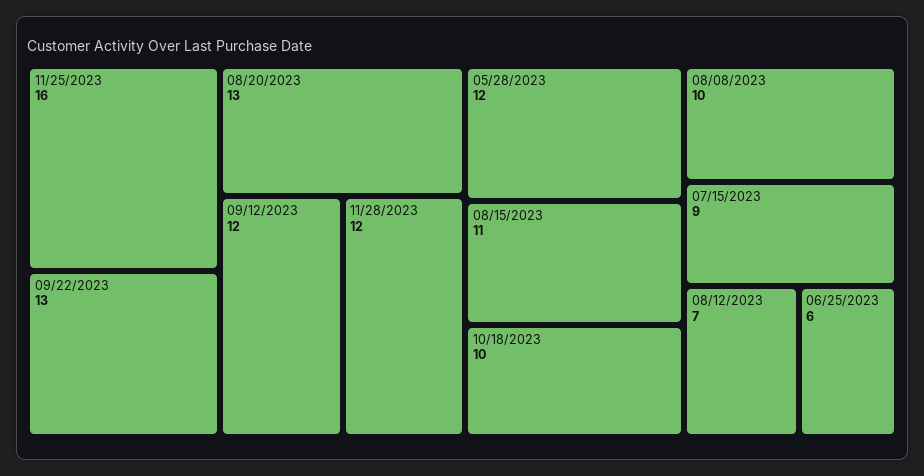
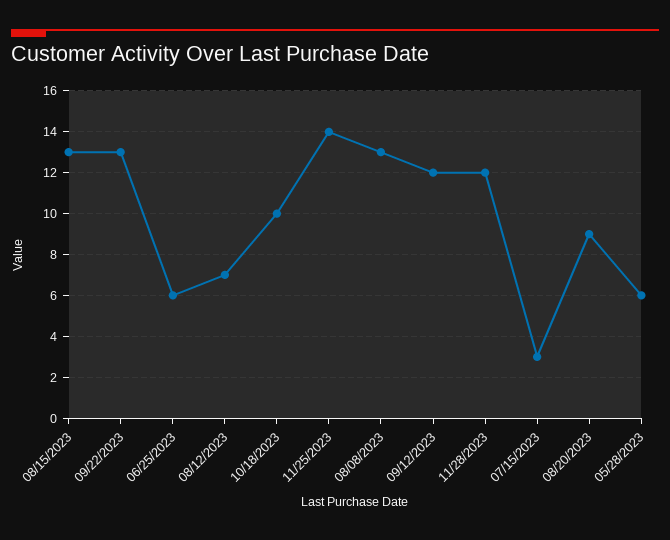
11/25/2023: 16 -> 14
08/20/2023: 13 -> 9
05/28/2023: 12 -> 6
08/15/2023: 11 -> 13
08/08/2023: 10 -> 13
07/15/2023: 9 -> 3

